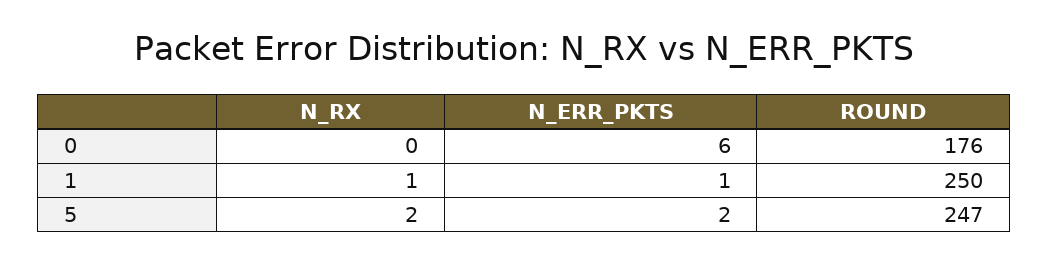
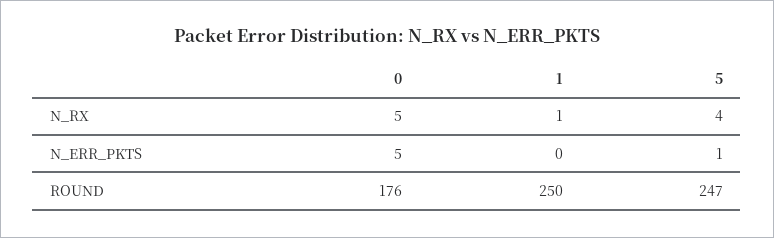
N_RX, 0: 0 -> 5
N_ERR_PKTS, 0: 6 -> 5
N_ERR_PKTS, 1: 1 -> 0
N_RX, 5: 2 -> 4
N_ERR_PKTS, 5: 2 -> 1

